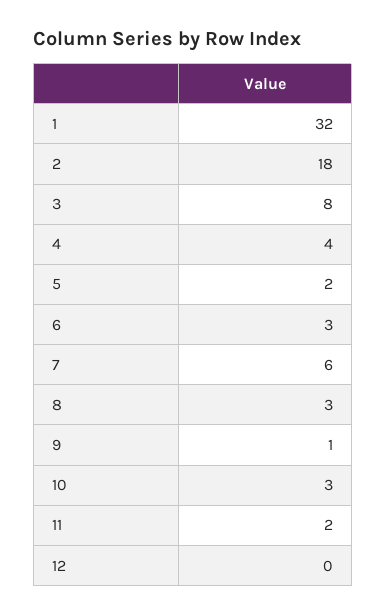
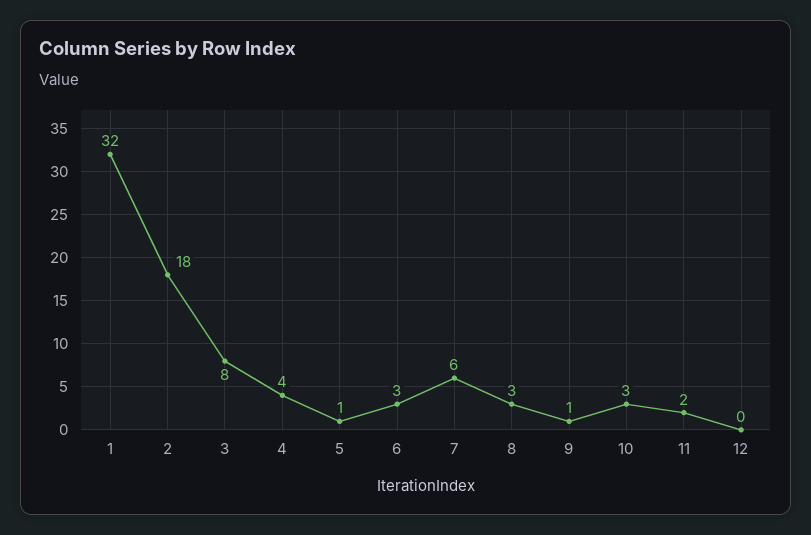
5: 2 -> 1

